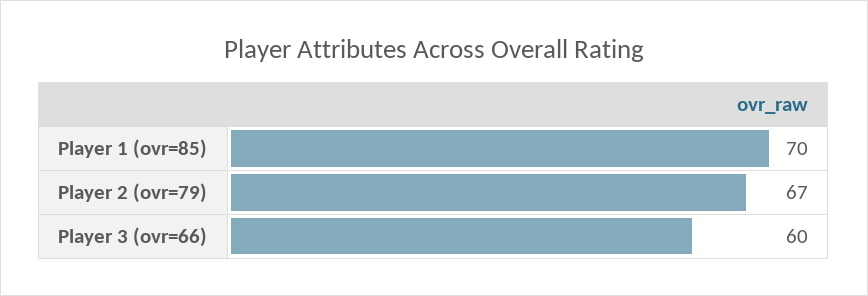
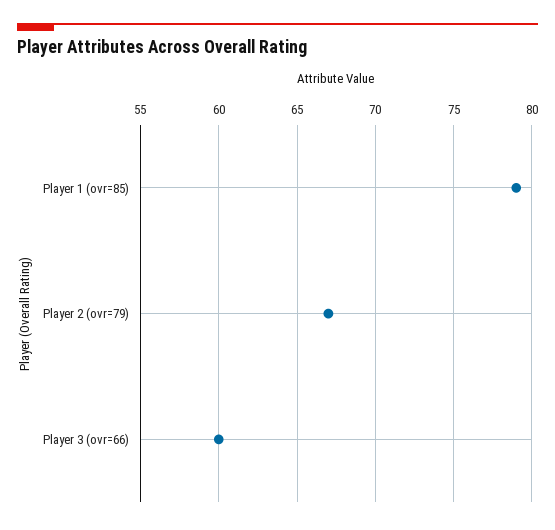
Player 1 (ovr=85): 70 -> 79

